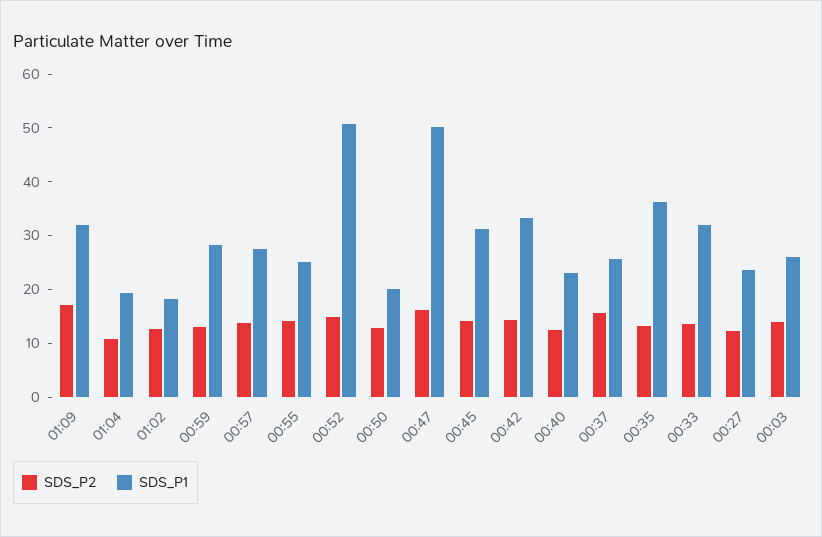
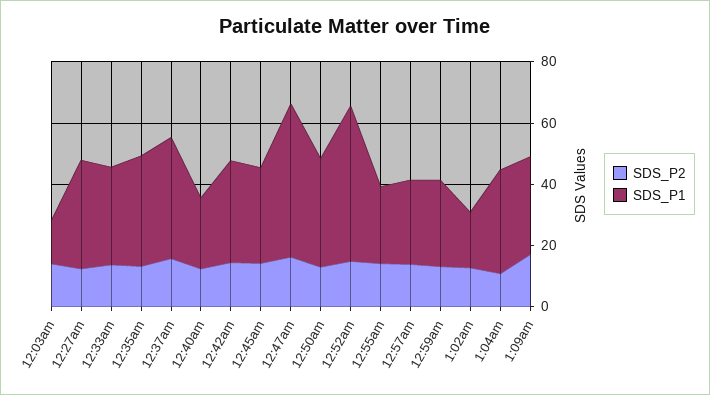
SDS_P1, 01:04: 20 -> 35
SDS_P1, 00:50: 20 -> 35
SDS_P1, 00:37: 26 -> 40
SDS_P1, 00:27: 24 -> 35
SDS_P1, 00:03: 26 -> 15

